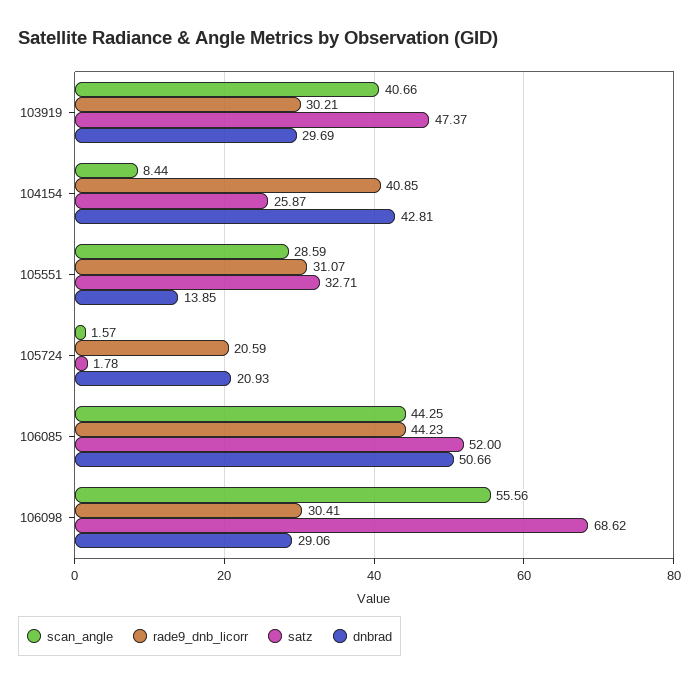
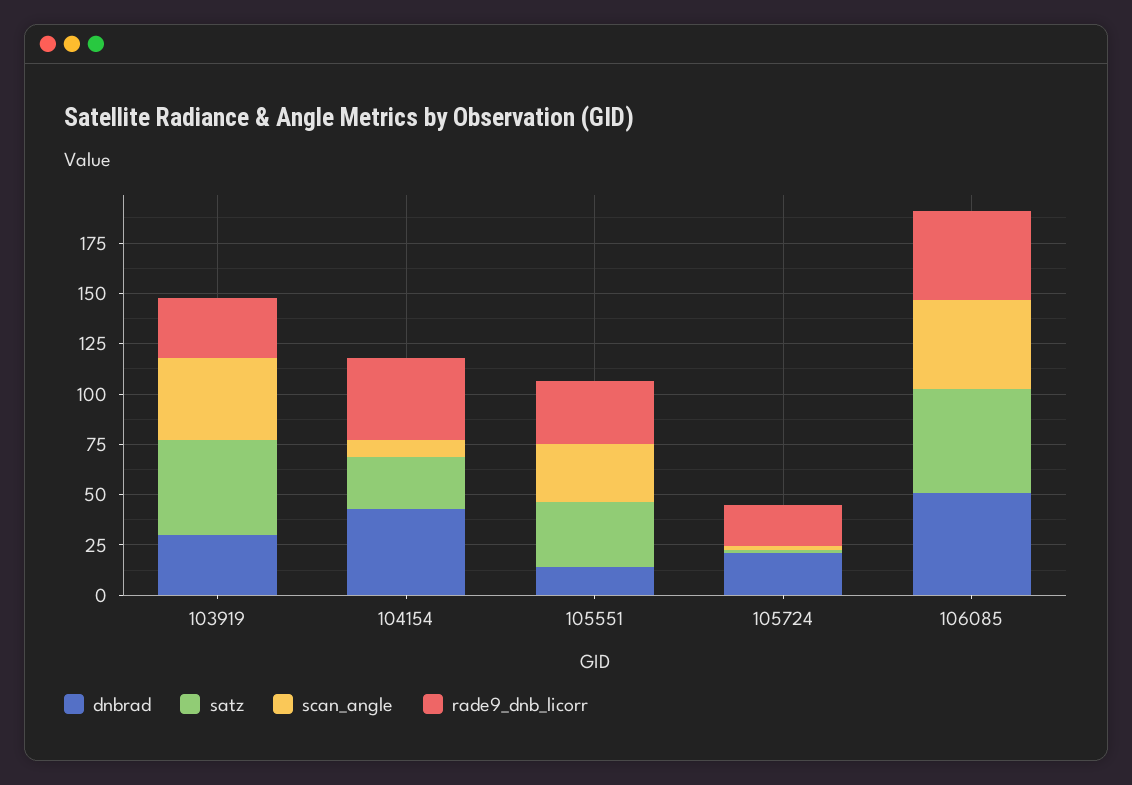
scan_angle, 106098: 55.56 -> none
rade9_dnb_licorr, 106098: 30.41 -> none
satz, 106098: 68.62 -> none
dnbrad, 106098: 29.06 -> none

